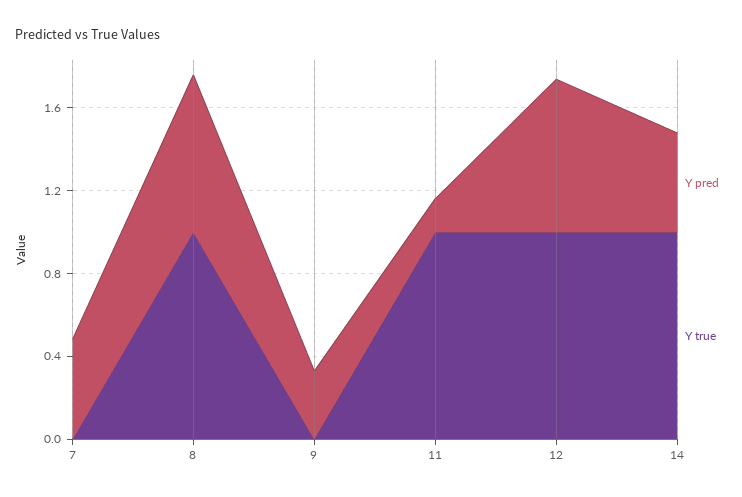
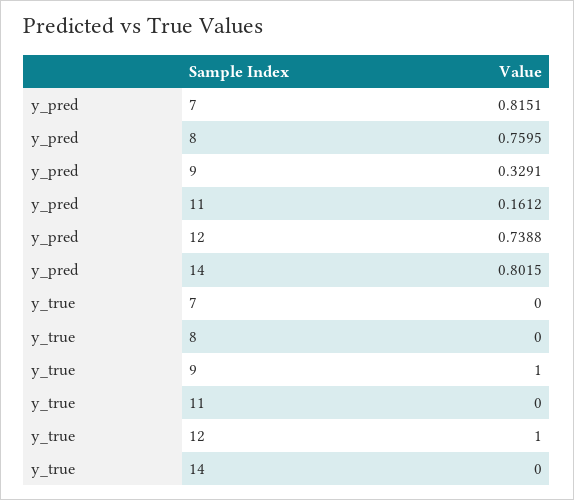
Y pred, 7: 0.5 -> 0.8151
Y true, 8: 1 -> 0
Y true, 9: 0 -> 1
Y true, 11: 1 -> 0
Y pred, 14: 0.5 -> 0.8015
Y true, 14: 1 -> 0

